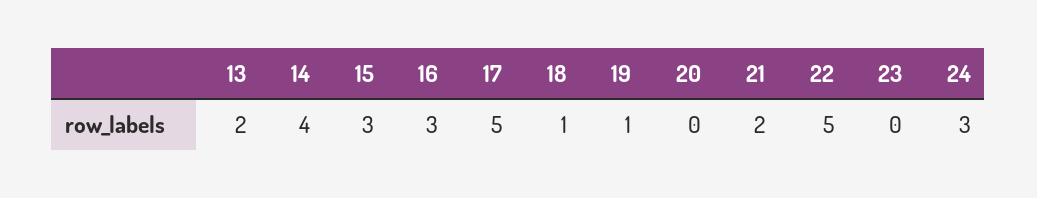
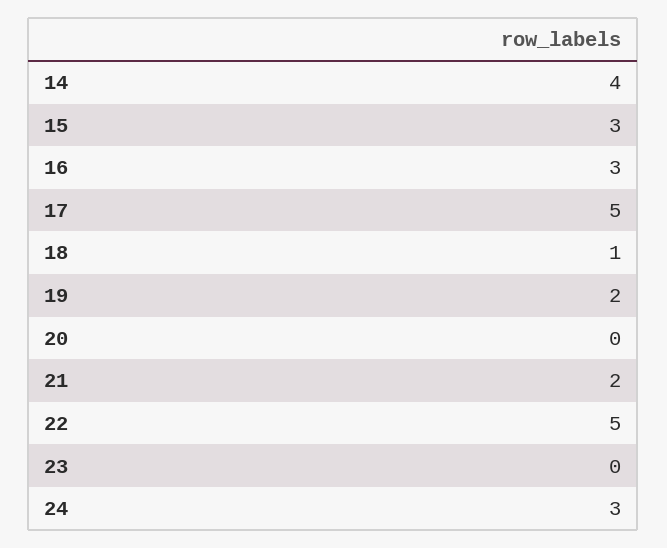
13: 2 -> none
19: 1 -> 2

